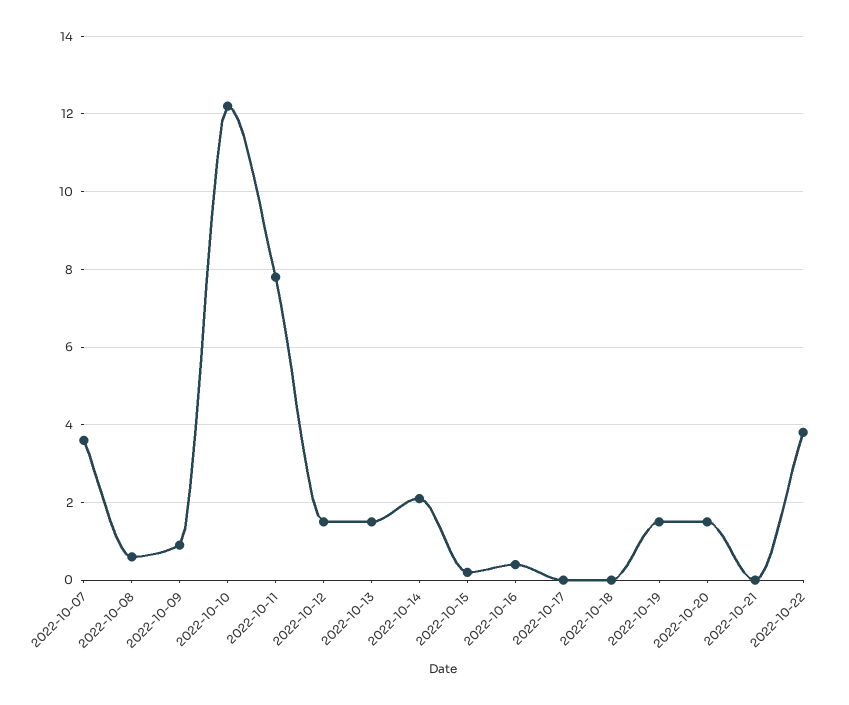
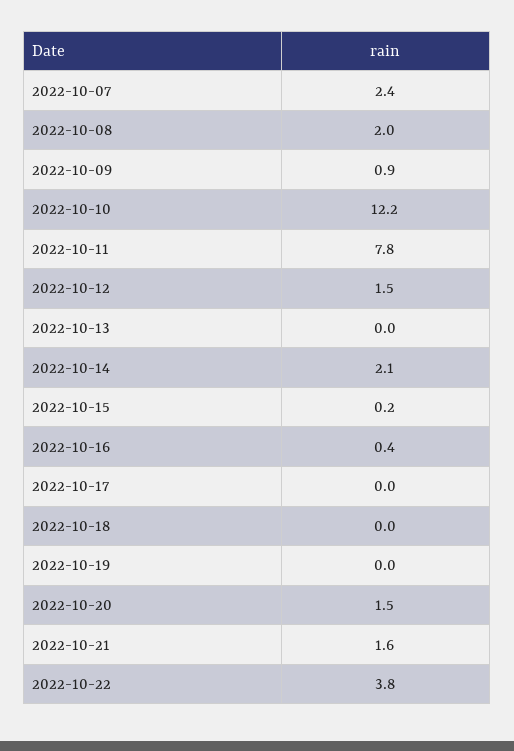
2022-10-07: 3.5 -> 2.4
2022-10-08: 0.5 -> 2
2022-10-13: 1.5 -> 0
2022-10-19: 1.5 -> 0
2022-10-21: 0 -> 1.6

